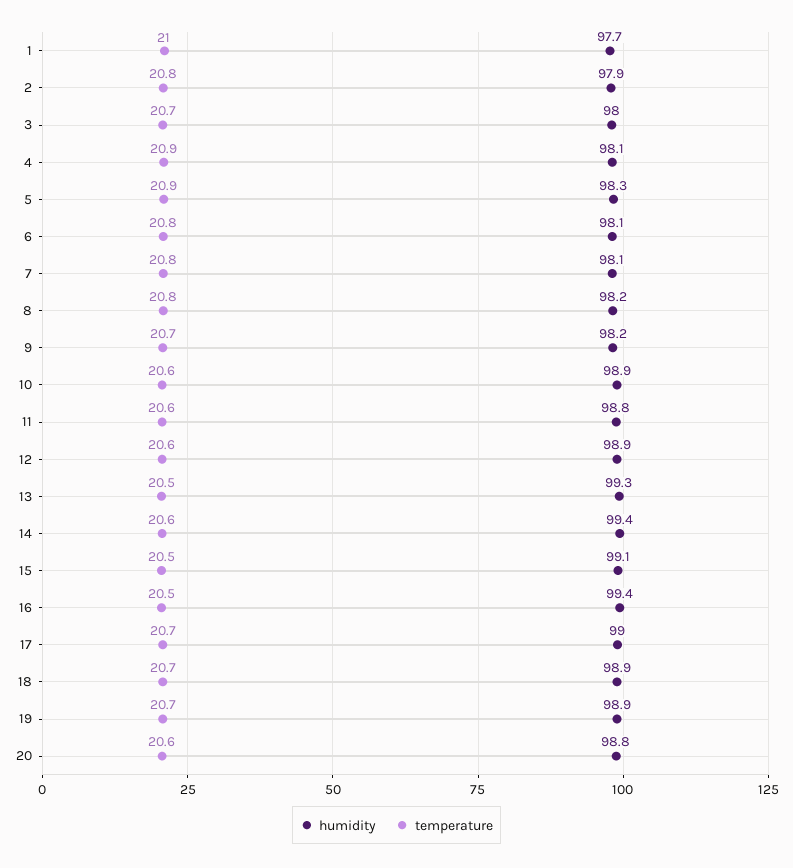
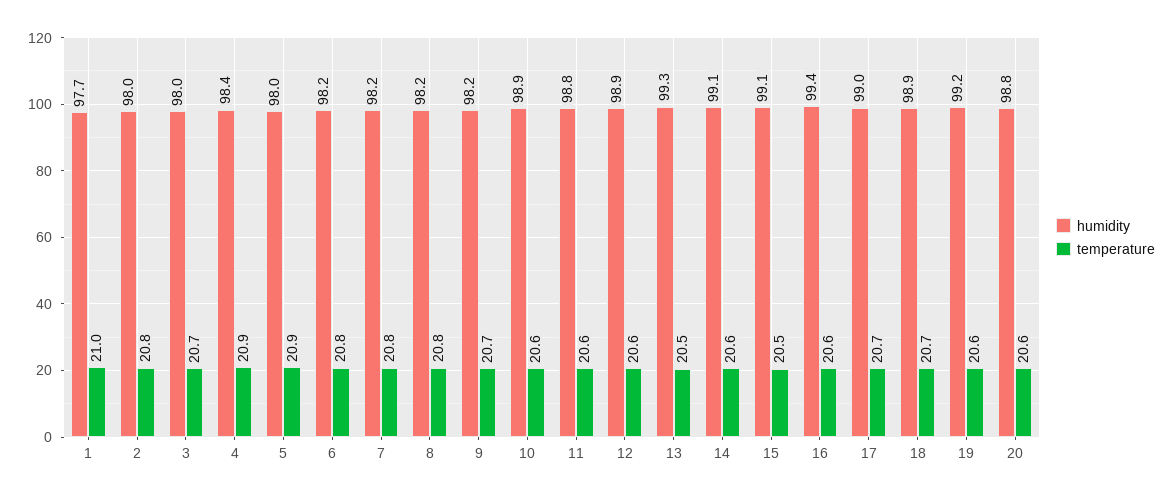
humidity, 2: 97.9 -> 98
humidity, 4: 98.1 -> 98.4
humidity, 5: 98.3 -> 98
humidity, 6: 98.1 -> 98.2
humidity, 7: 98.1 -> 98.2
humidity, 14: 99.4 -> 99.1
temperature, 16: 20.5 -> 20.6
humidity, 19: 98.9 -> 99.2
temperature, 19: 20.7 -> 20.6

